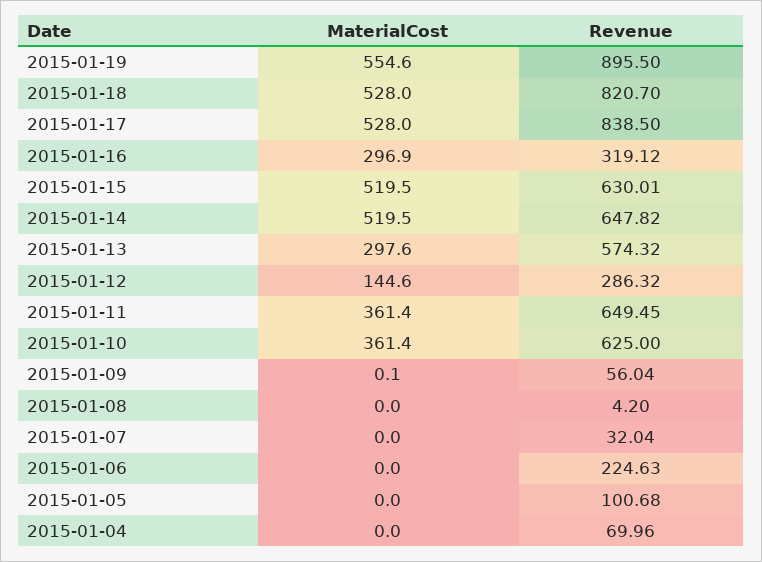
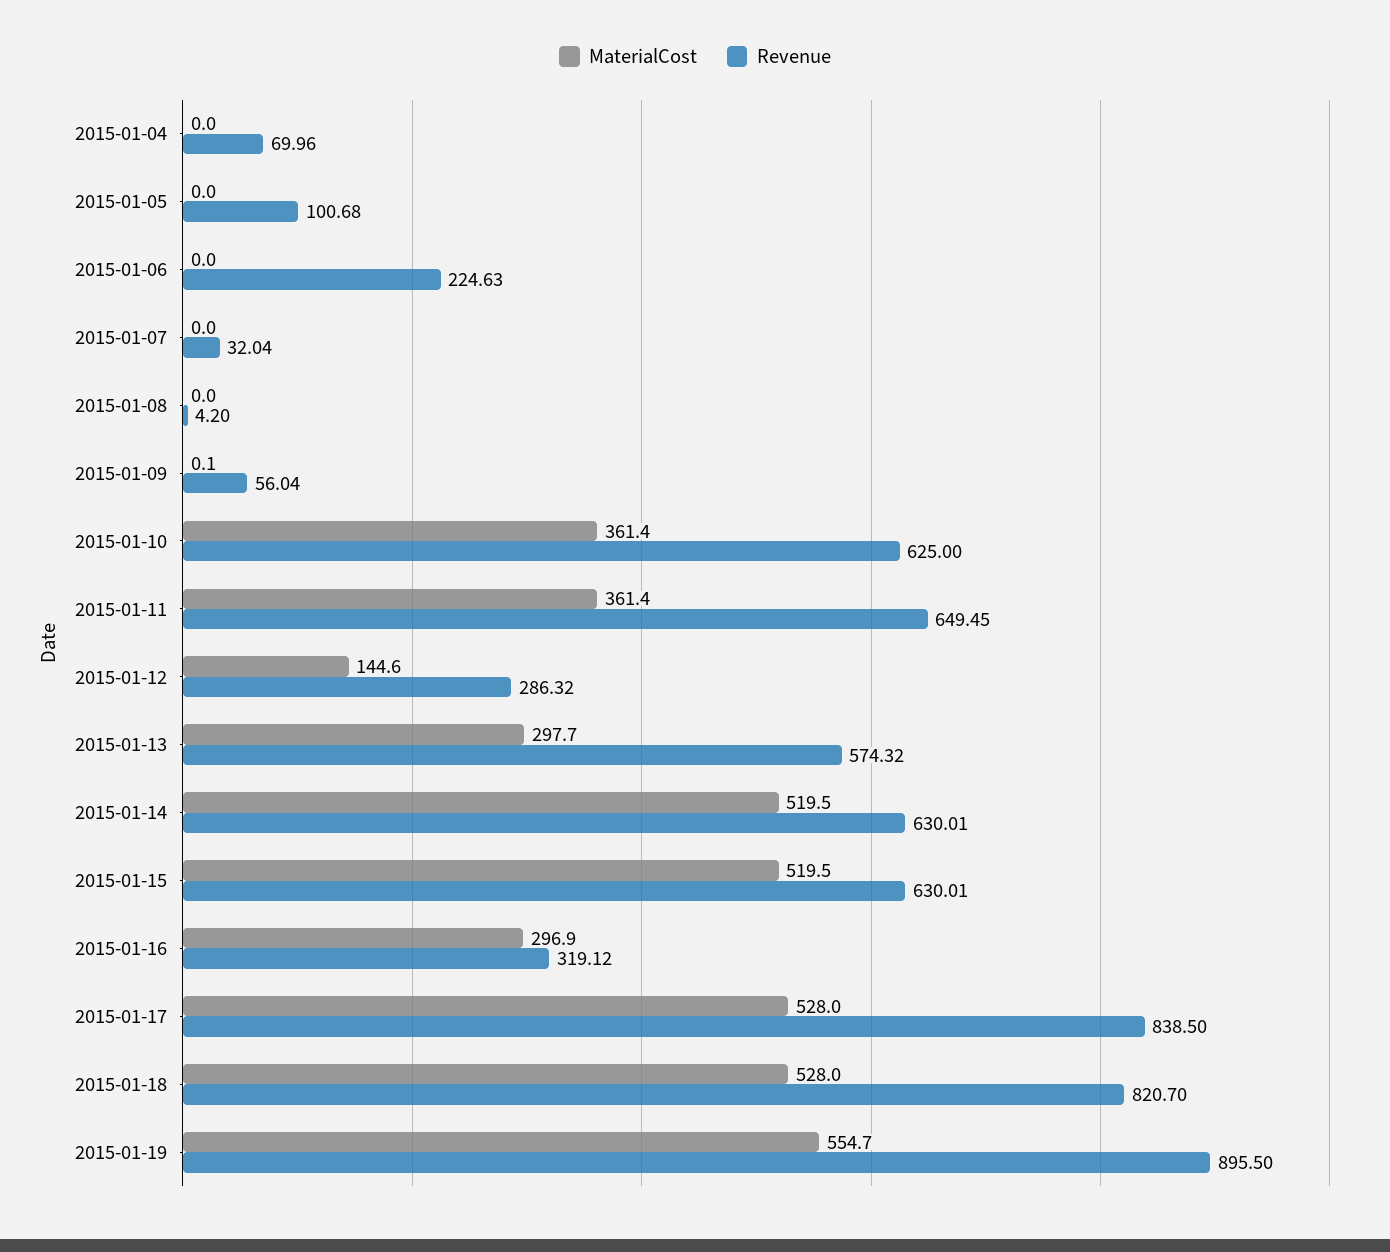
MaterialCost, 2015-01-19: 554.6 -> 554.7
Revenue, 2015-01-14: 647.82 -> 630.01
MaterialCost, 2015-01-13: 297.6 -> 297.7

